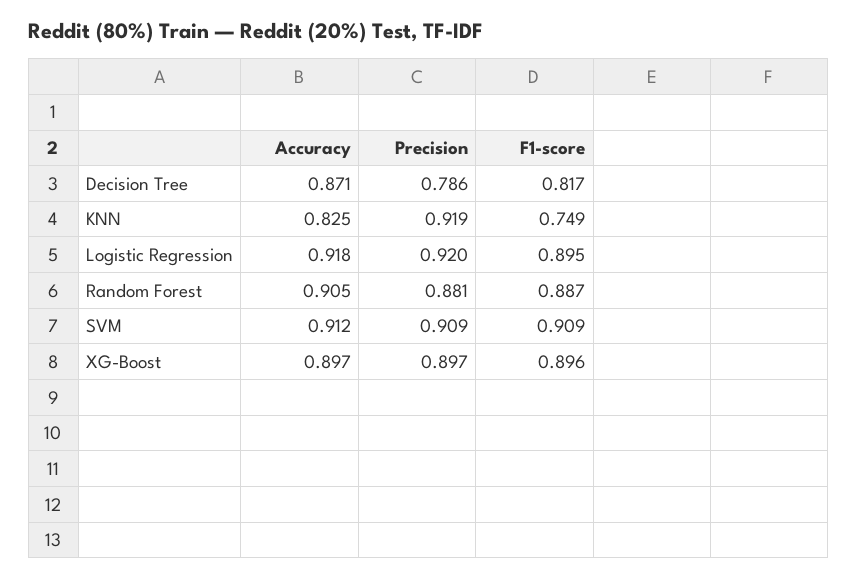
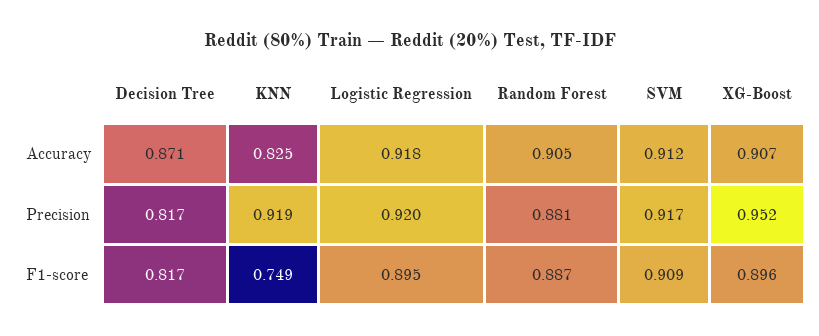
Precision, Decision Tree: 0.786 -> 0.817
Precision, SVM: 0.909 -> 0.917
Accuracy, XG-Boost: 0.897 -> 0.907
Precision, XG-Boost: 0.897 -> 0.952

